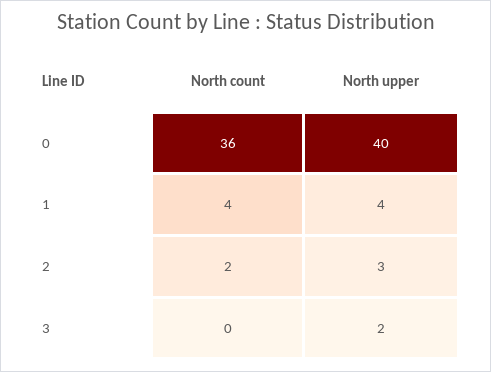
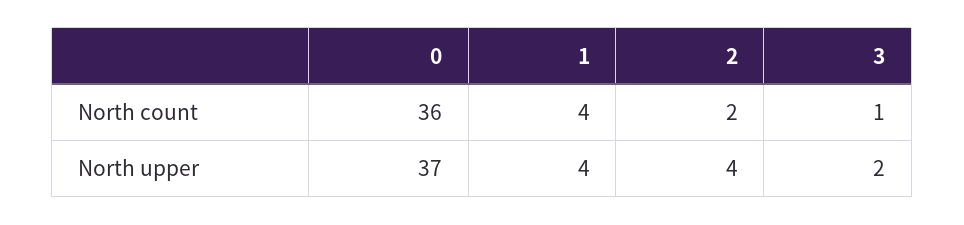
North upper, 0: 40 -> 37
North upper, 2: 3 -> 4
North count, 3: 0 -> 1

